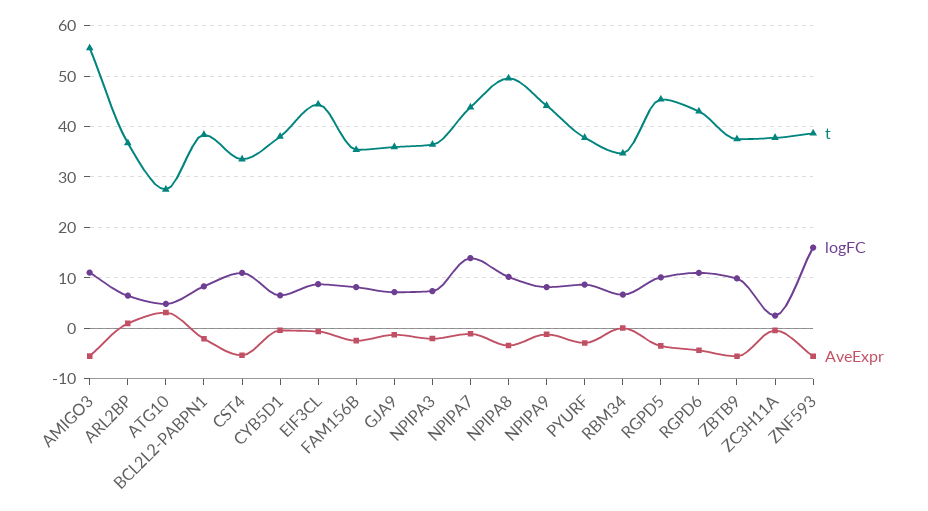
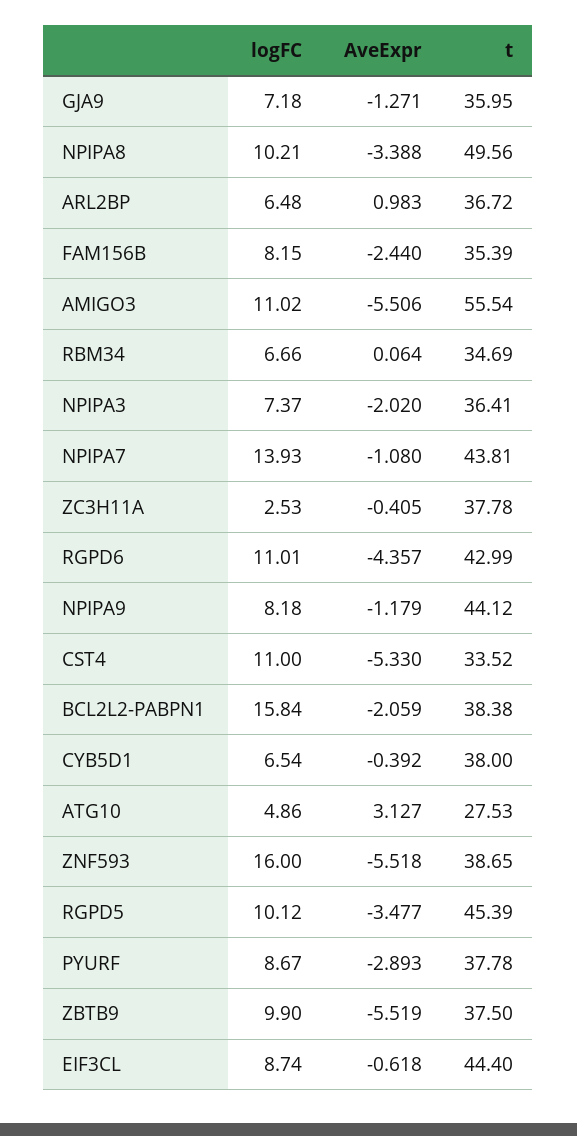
logFC, BCL2L2-PABPN1: 8 -> 15.84

